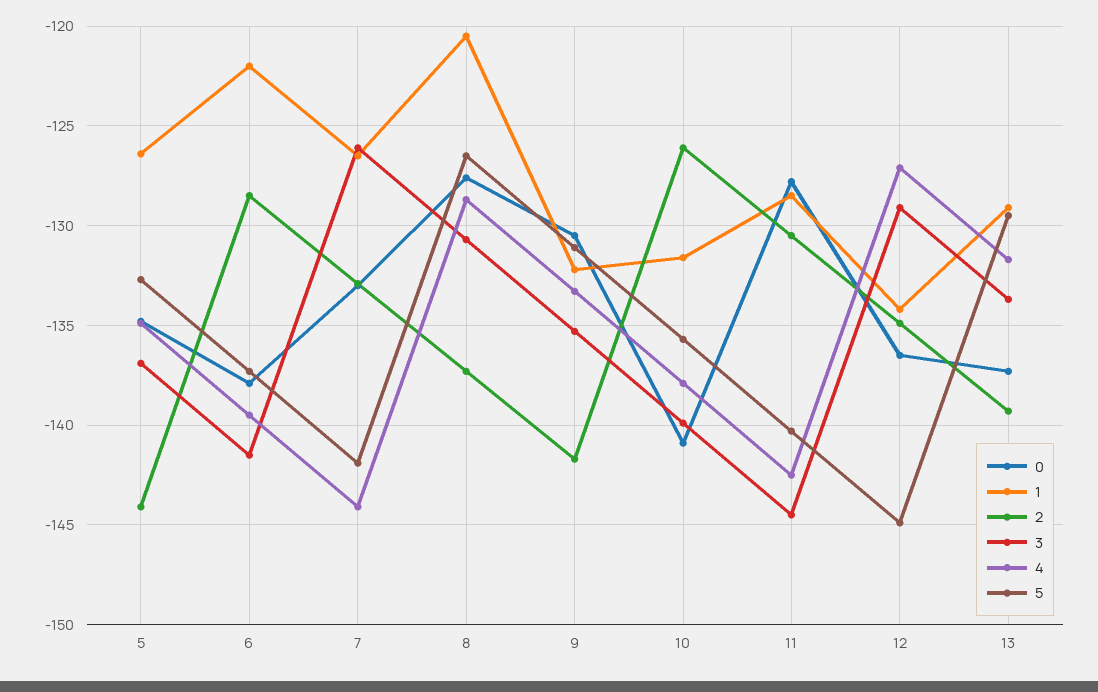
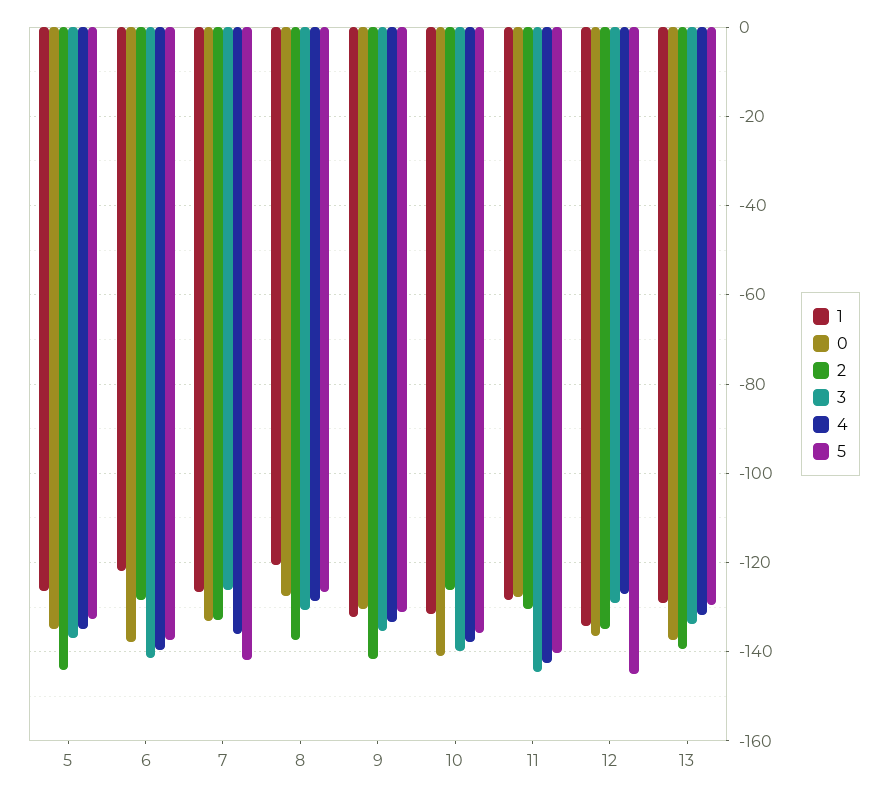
4, 7: -144 -> -136

